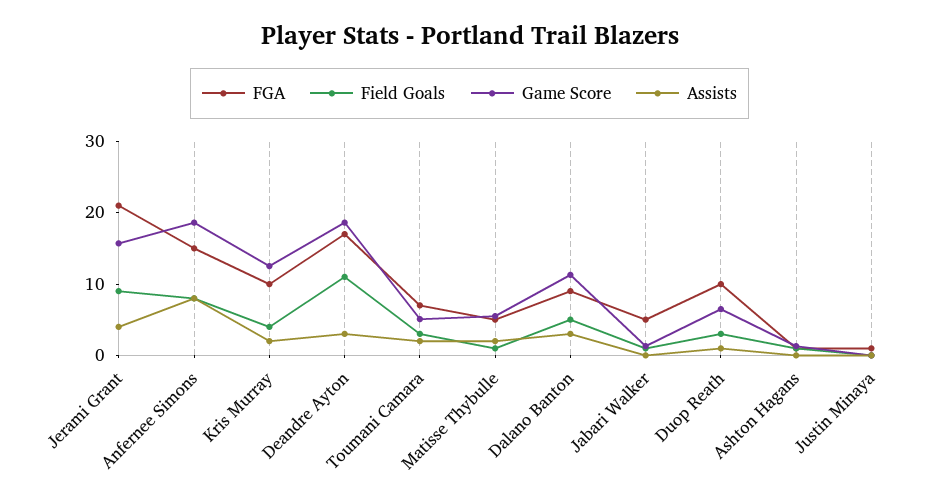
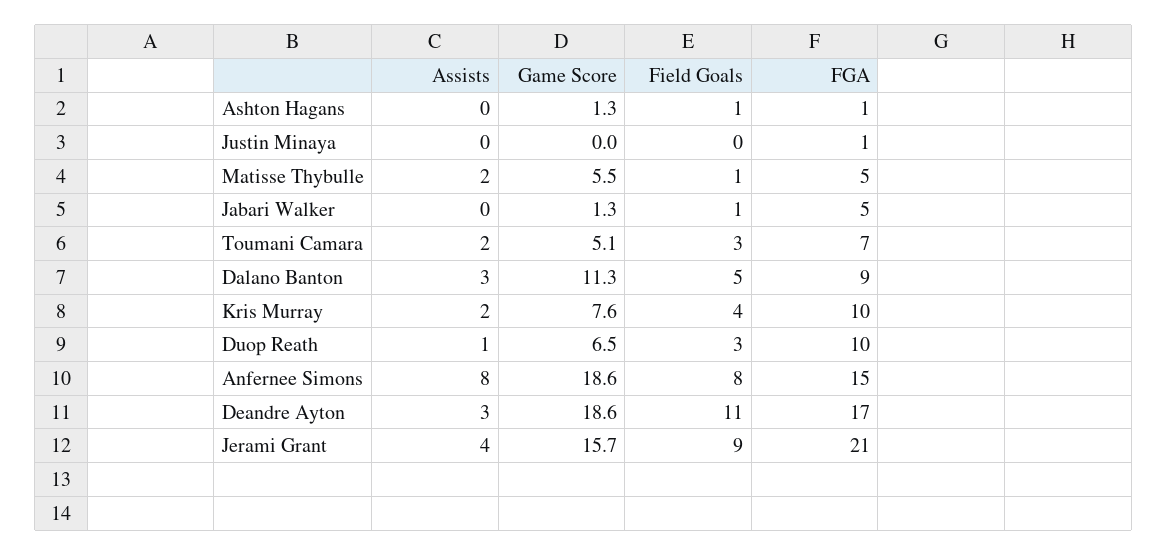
Game Score, Kris Murray: 12 -> 7.6

